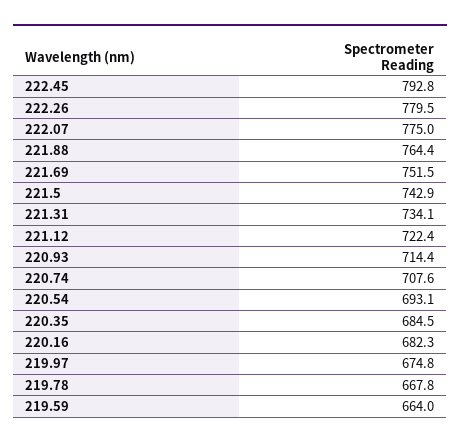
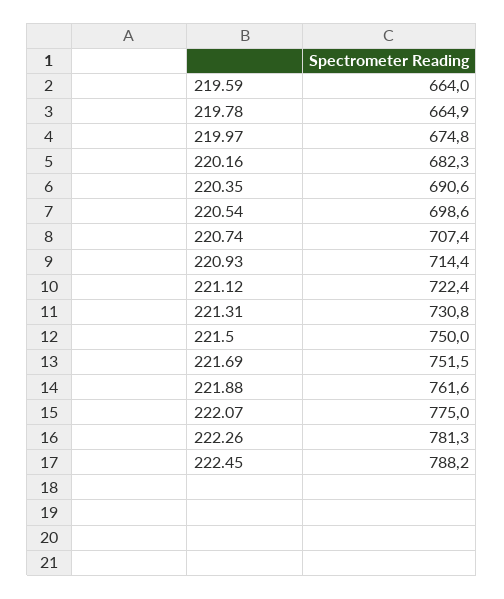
222.45: 792.8 -> 788.2
222.26: 779.5 -> 781.3
221.88: 764.4 -> 761.6
221.5: 742.9 -> 750
221.31: 734.1 -> 730.8
220.74: 707.6 -> 707.4
220.54: 693.1 -> 698.6
220.35: 684.5 -> 690.6
219.78: 667.8 -> 664.9

